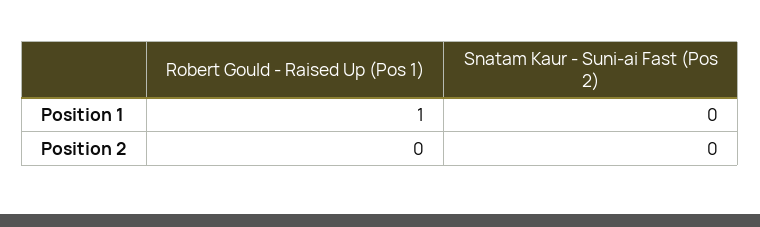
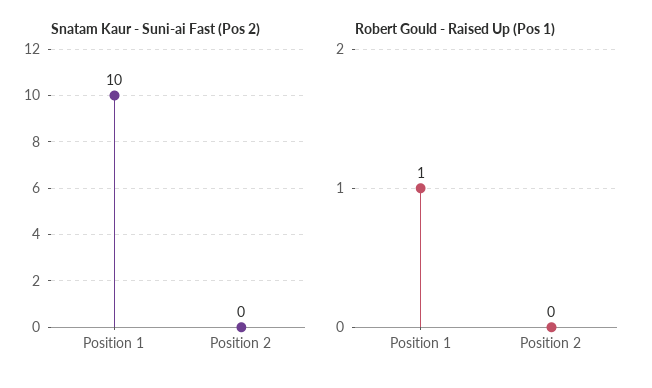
Snatam Kaur - Suni-ai Fast (Pos 2), Position 1: 0 -> 10

